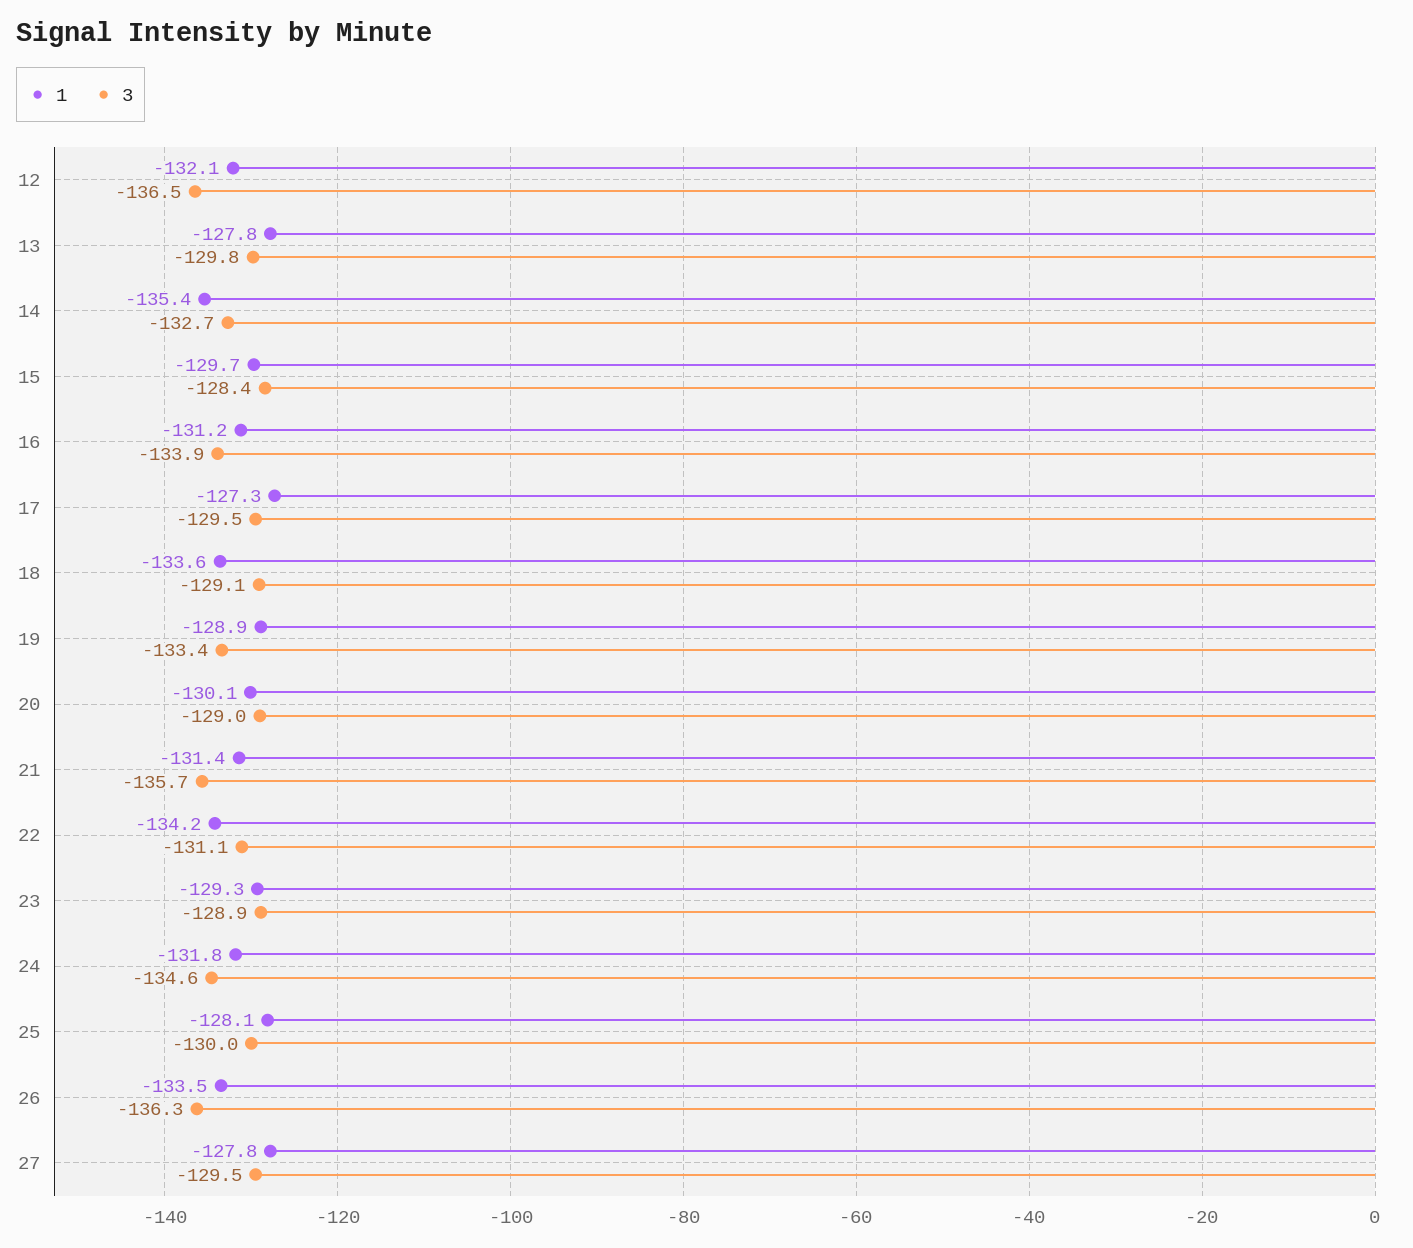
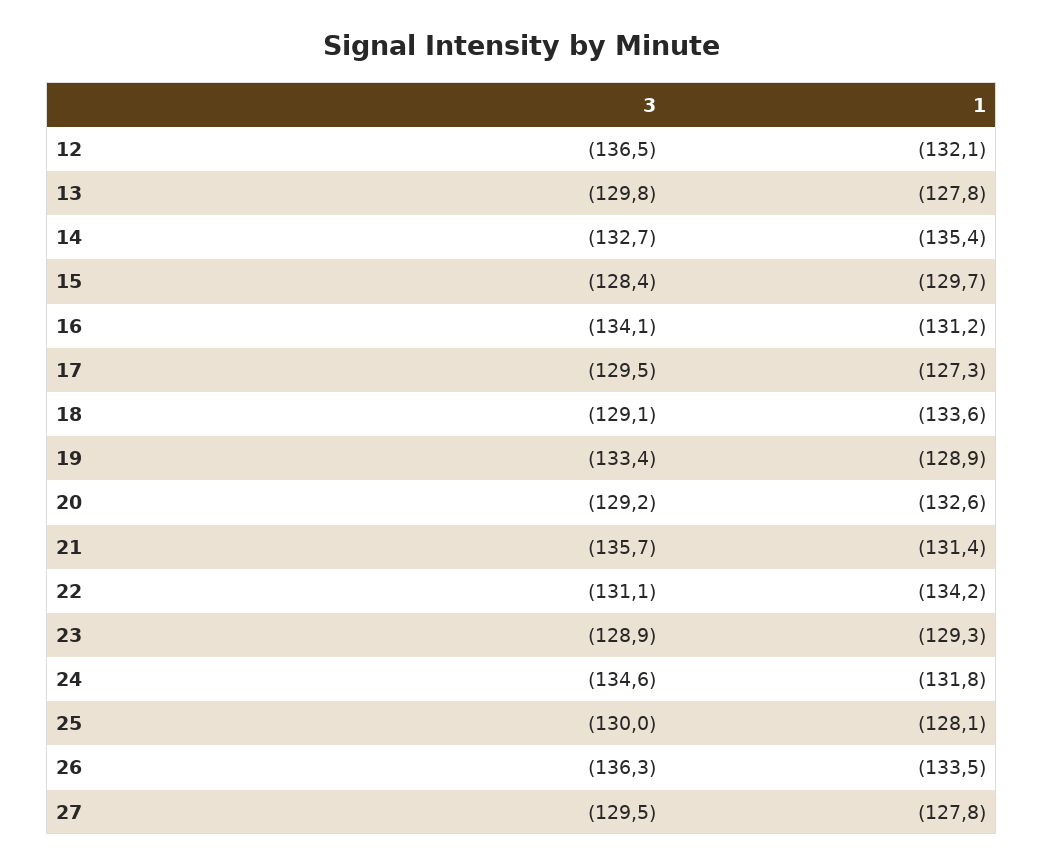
3, 16: -133.9 -> -134.1
1, 20: -130.1 -> -132.6
3, 20: -129 -> -129.2

